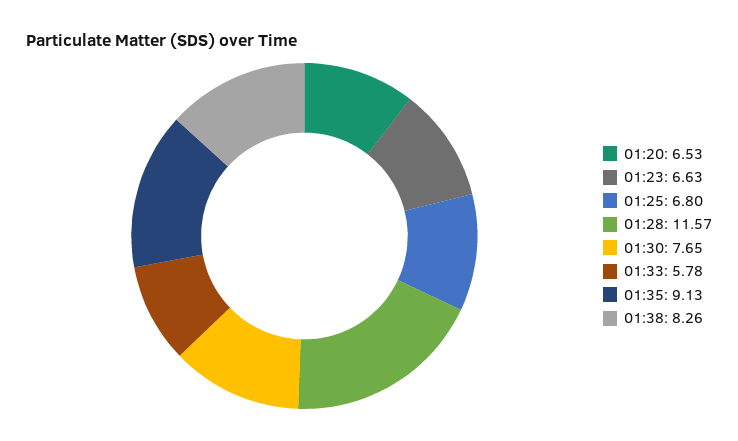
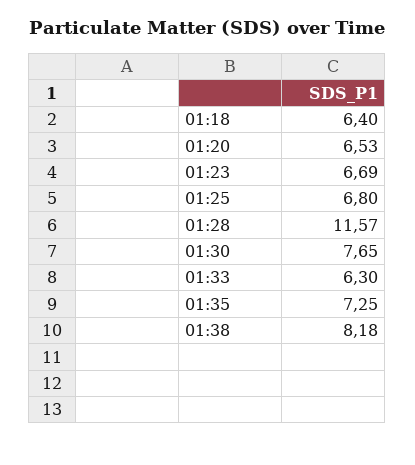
01:23: 6.63 -> 6.69
01:33: 5.78 -> 6.3
01:35: 9.13 -> 7.25
01:38: 8.26 -> 8.18
01:18: none -> 6.4

